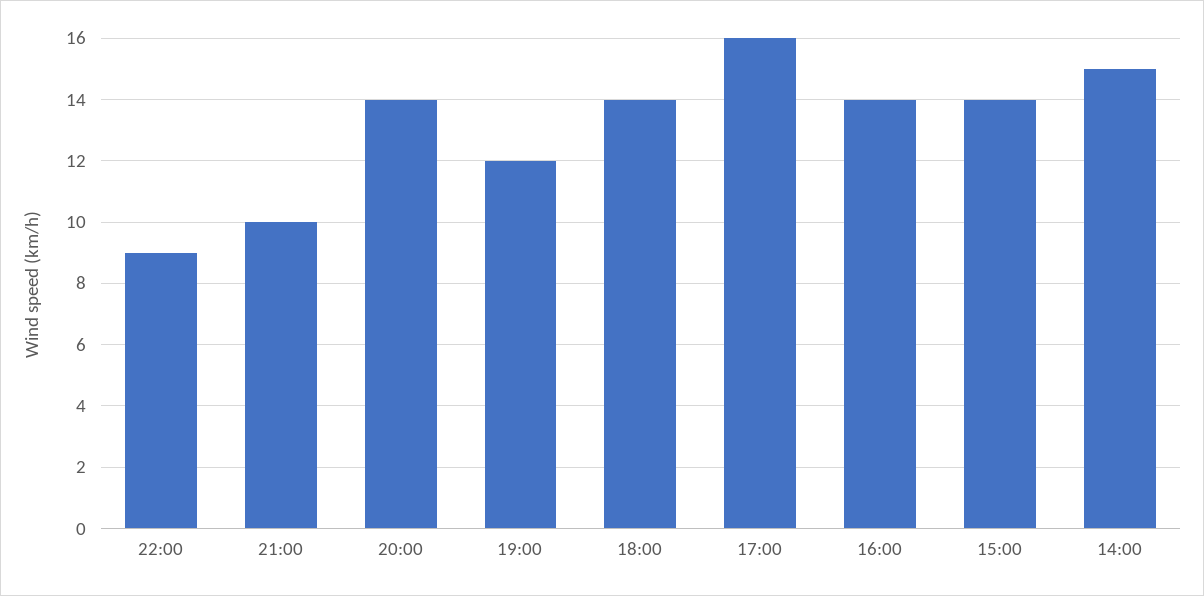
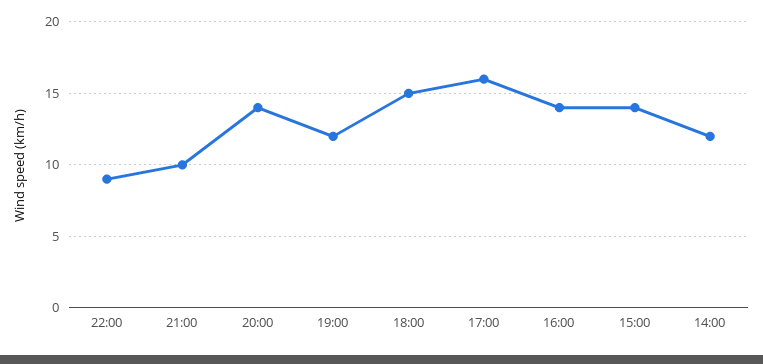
18:00: 14 -> 15
14:00: 15 -> 12

